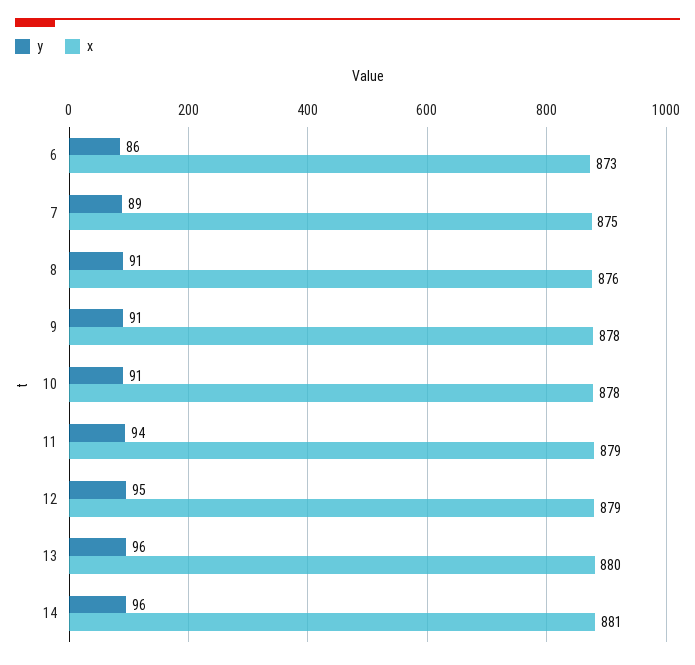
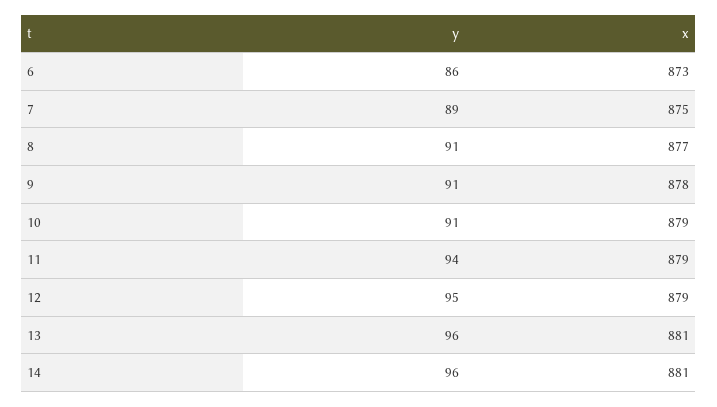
x, 8: 876 -> 877
x, 10: 878 -> 879
x, 13: 880 -> 881

